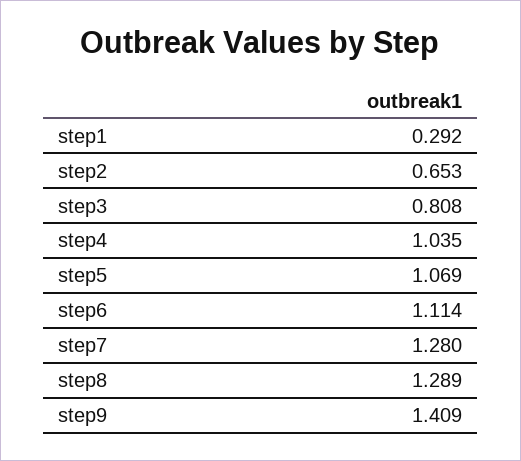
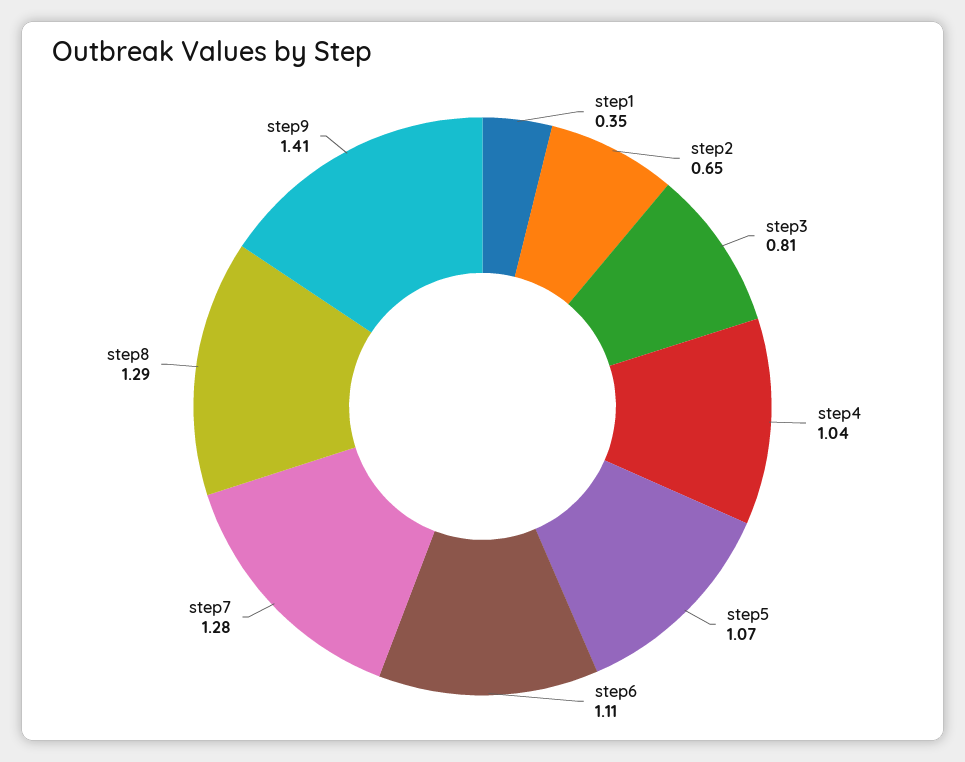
step1: 0.292 -> 0.35

